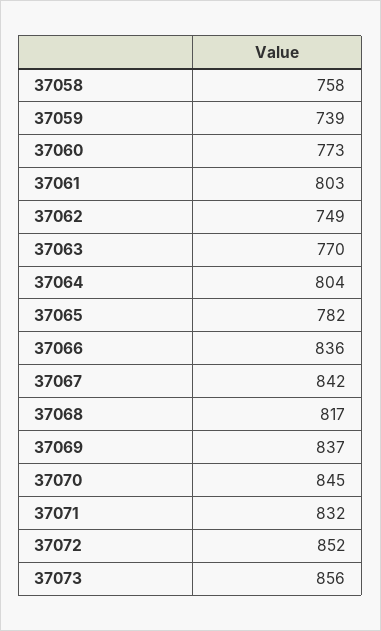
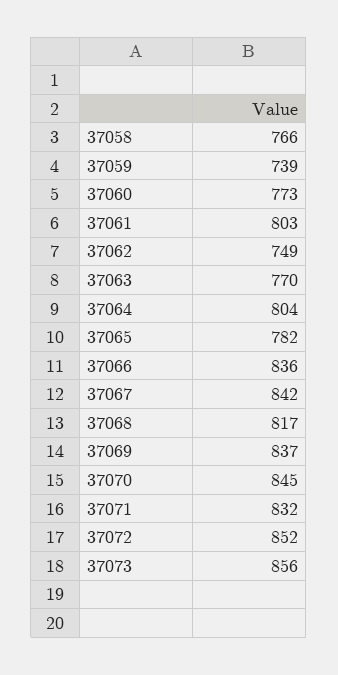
37058: 758 -> 766

